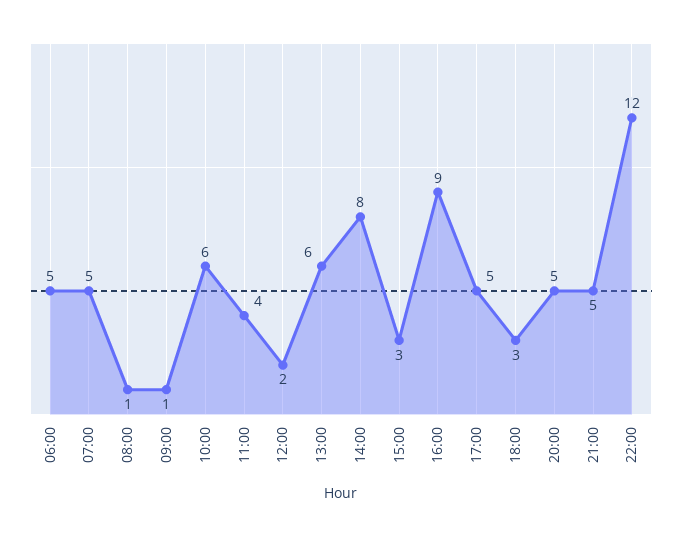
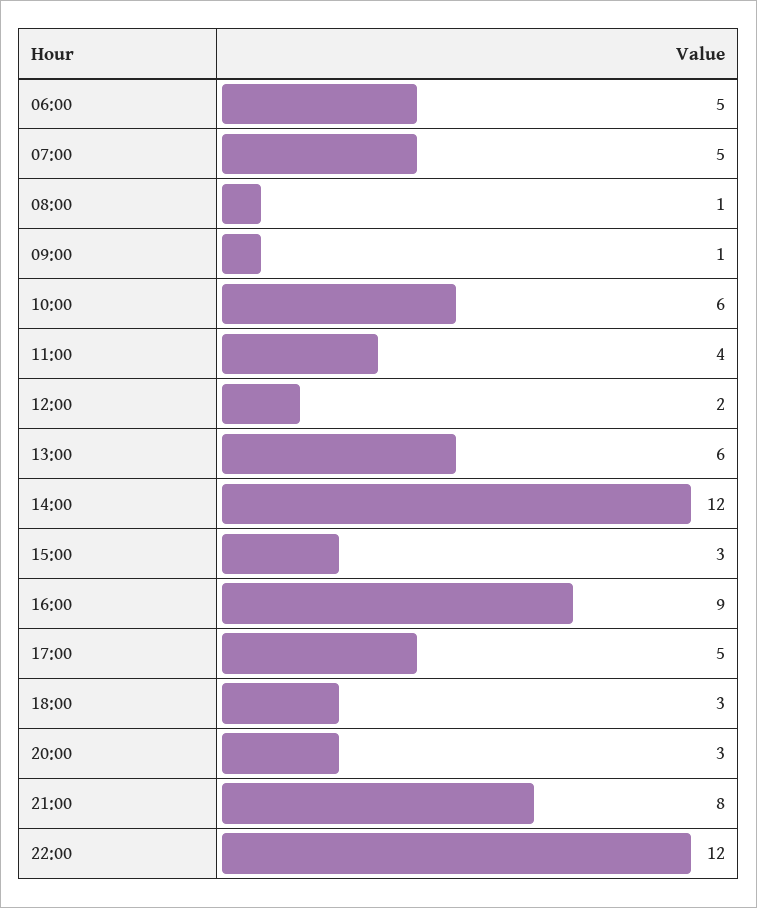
14:00: 8 -> 12
20:00: 5 -> 3
21:00: 5 -> 8

